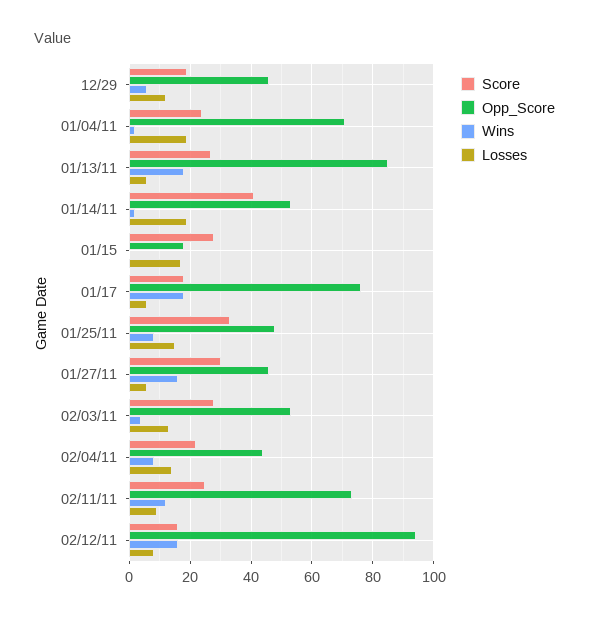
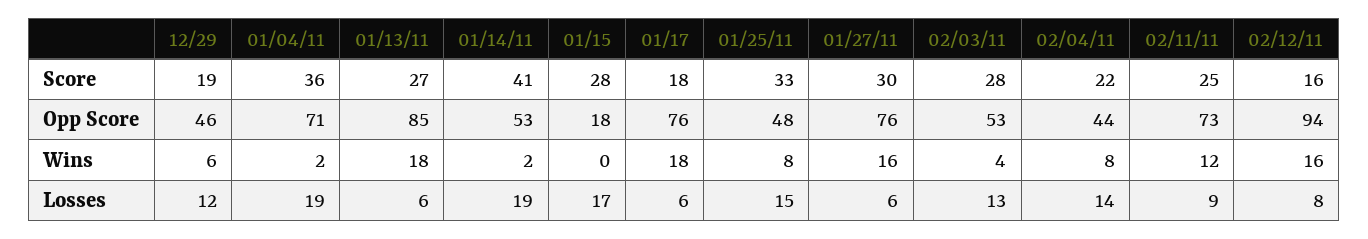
Score, 01/04/11: 25 -> 36
Opp_Score, 01/27/11: 45 -> 76

